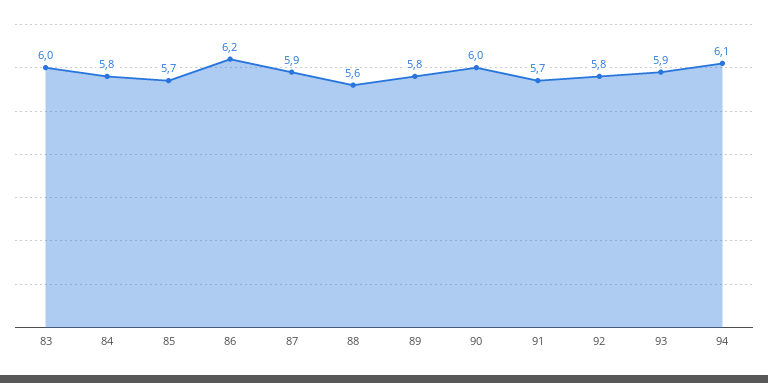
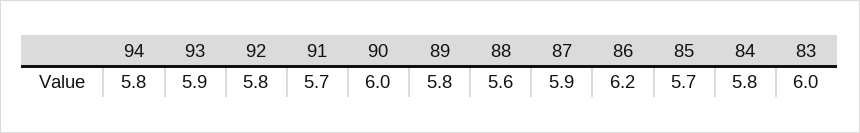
94: 6.1 -> 5.8

